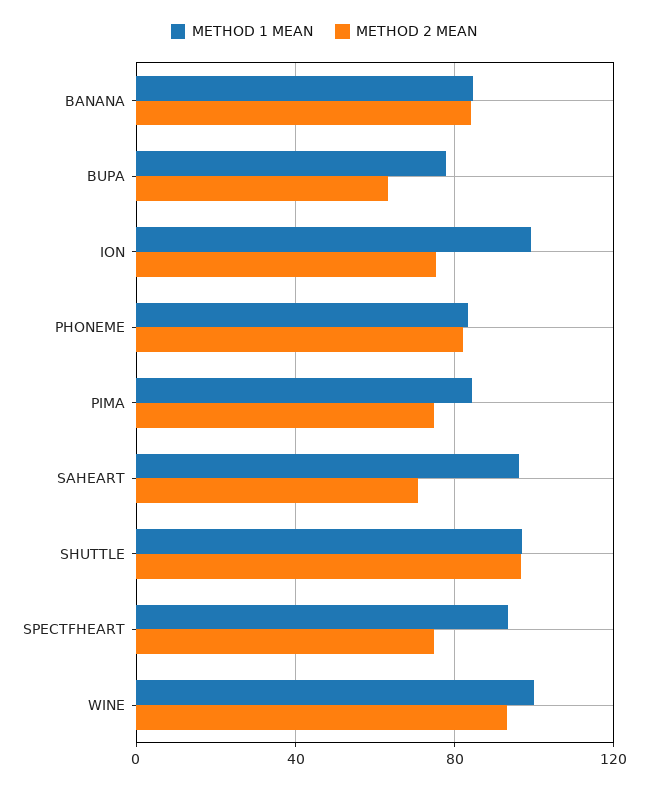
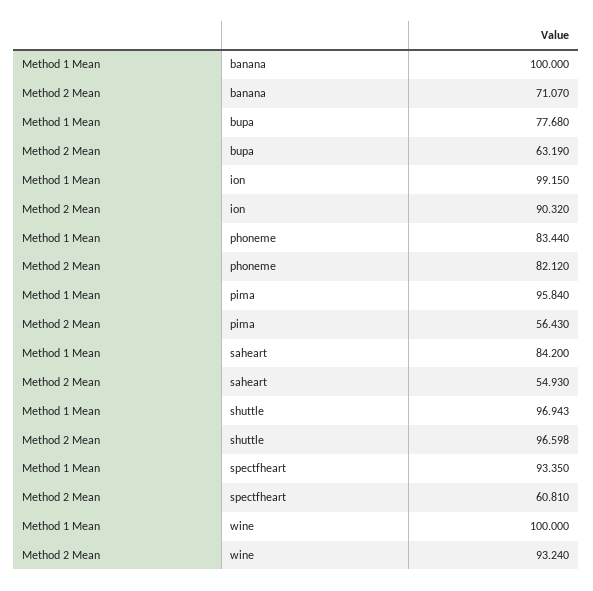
METHOD 1 MEAN, BANANA: 85 -> 100
METHOD 2 MEAN, BANANA: 85 -> 71.07
METHOD 2 MEAN, ION: 75 -> 90.32
METHOD 1 MEAN, PIMA: 85 -> 95.84
METHOD 2 MEAN, PIMA: 75 -> 56.43
METHOD 1 MEAN, SAHEART: 95 -> 84.2
METHOD 2 MEAN, SAHEART: 70 -> 54.93
METHOD 2 MEAN, SPECTFHEART: 75 -> 60.81

